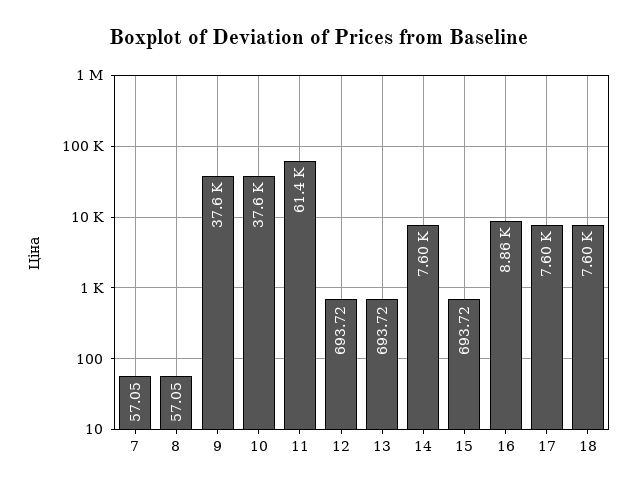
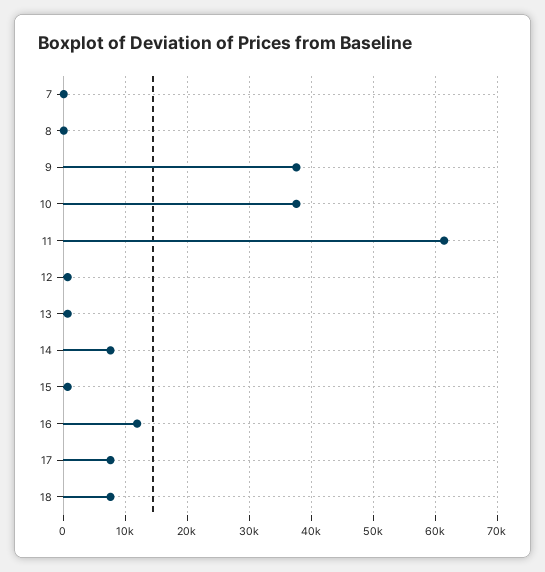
16: 8860 -> 12000

